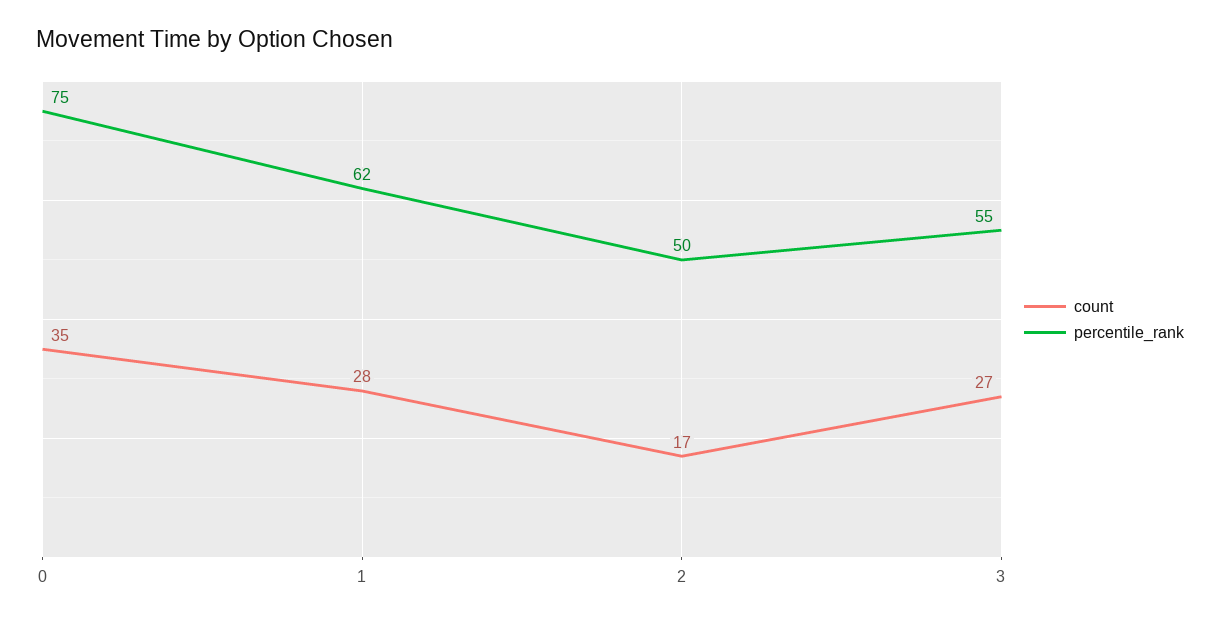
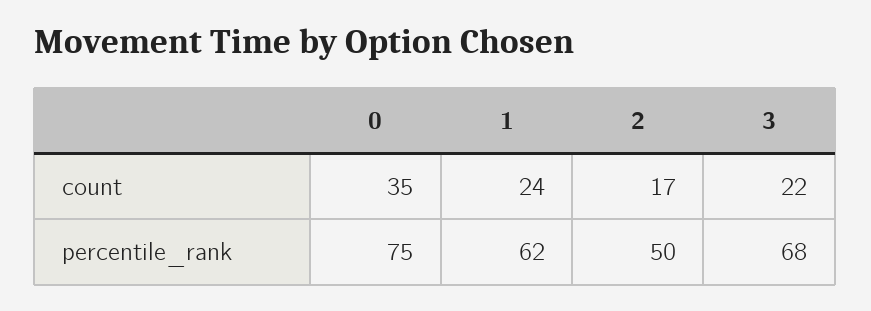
count, 1: 28 -> 24
count, 3: 27 -> 22
percentile_rank, 3: 55 -> 68

